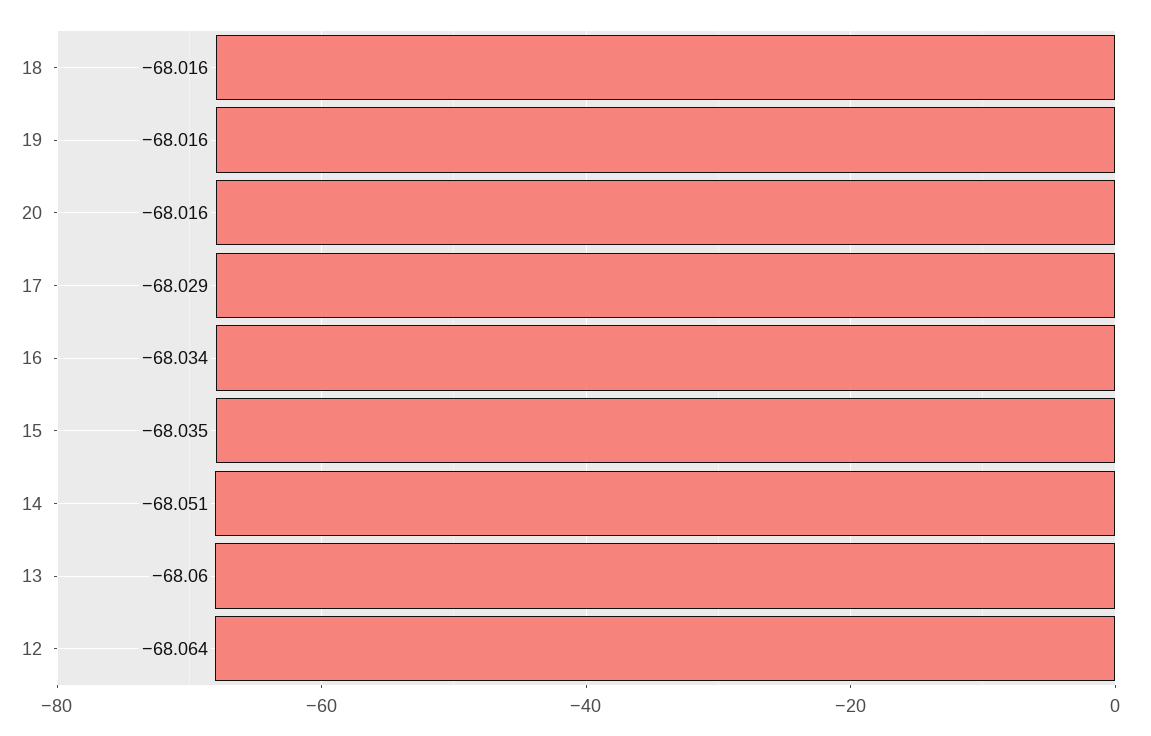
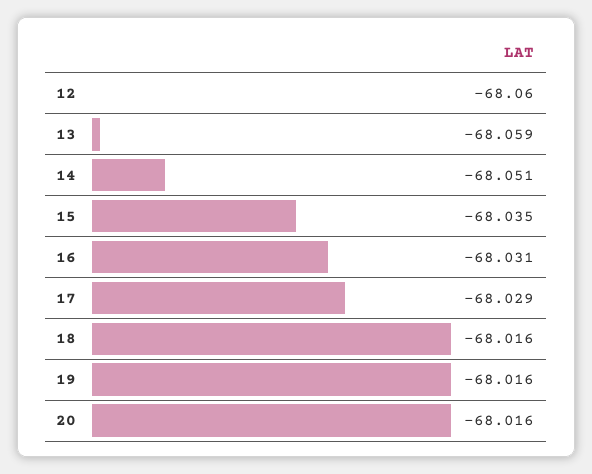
16: -68.034 -> -68.031
13: -68.06 -> -68.059
12: -68.064 -> -68.06

